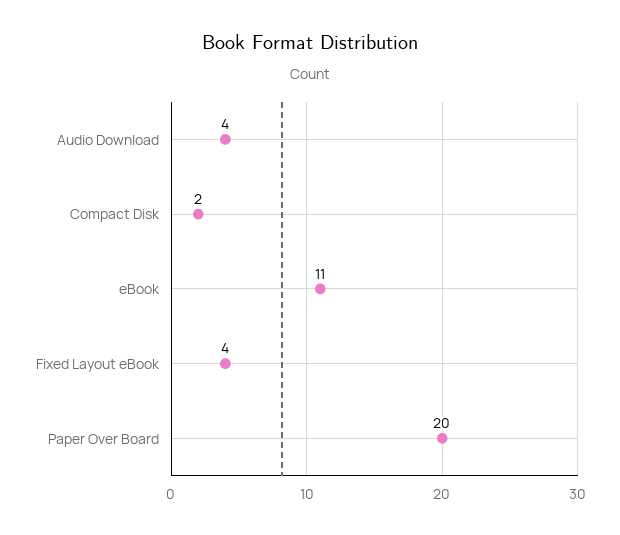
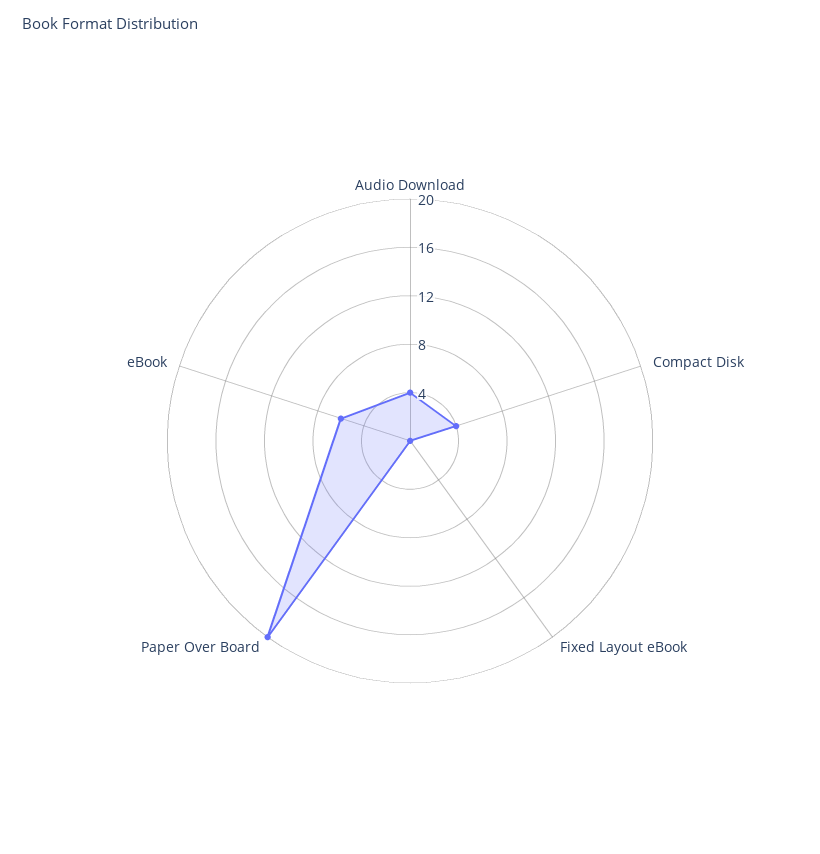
Compact Disk: 2 -> 4
eBook: 11 -> 6
Fixed Layout eBook: 4 -> 0

